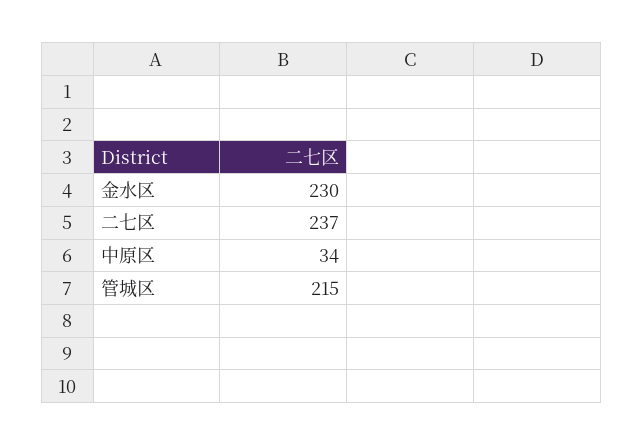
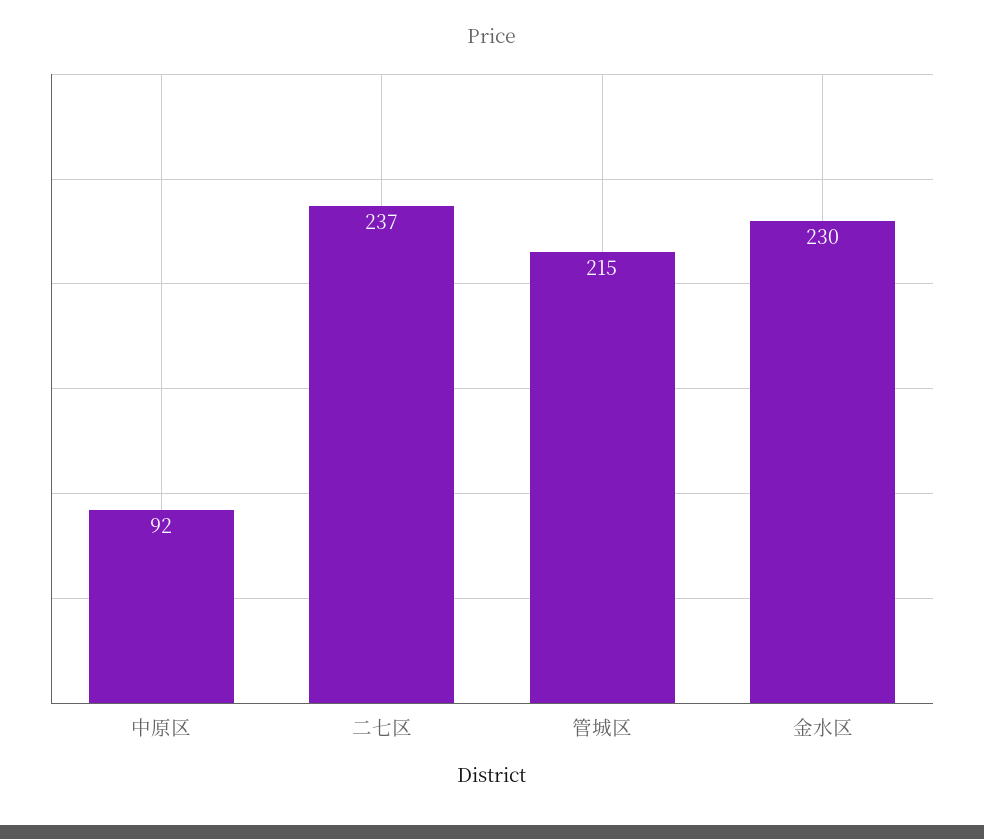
中原区: 34 -> 92

